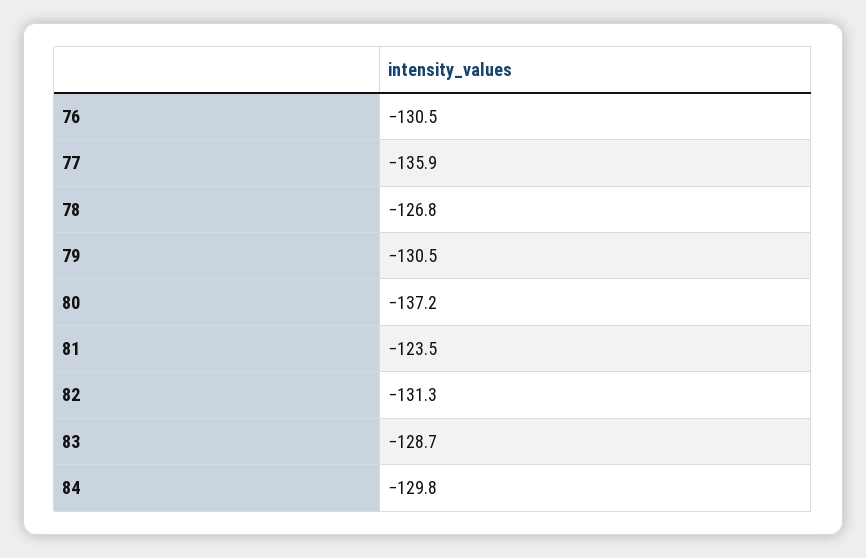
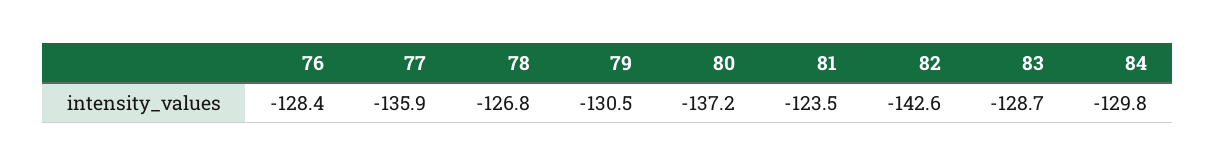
76: -130.5 -> -128.4
82: -131.3 -> -142.6

